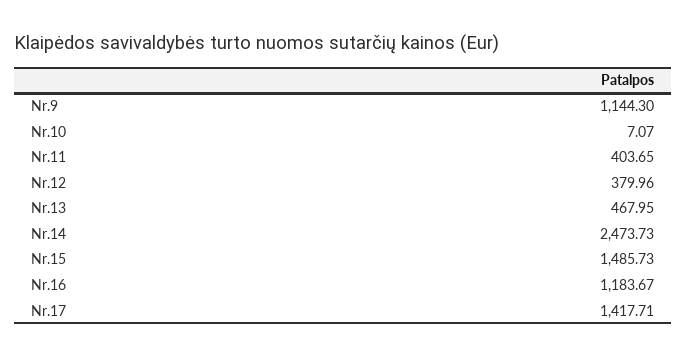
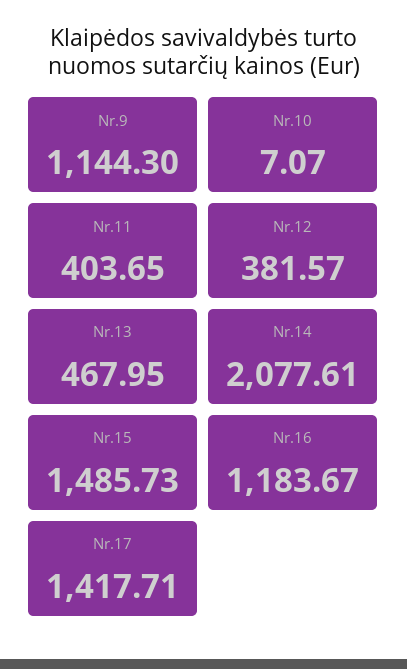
Nr.12: 379.96 -> 381.57
Nr.14: 2473.73 -> 2077.61

